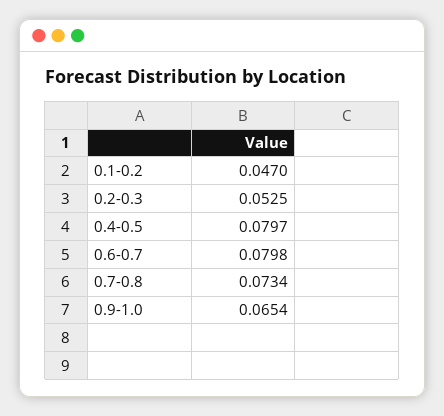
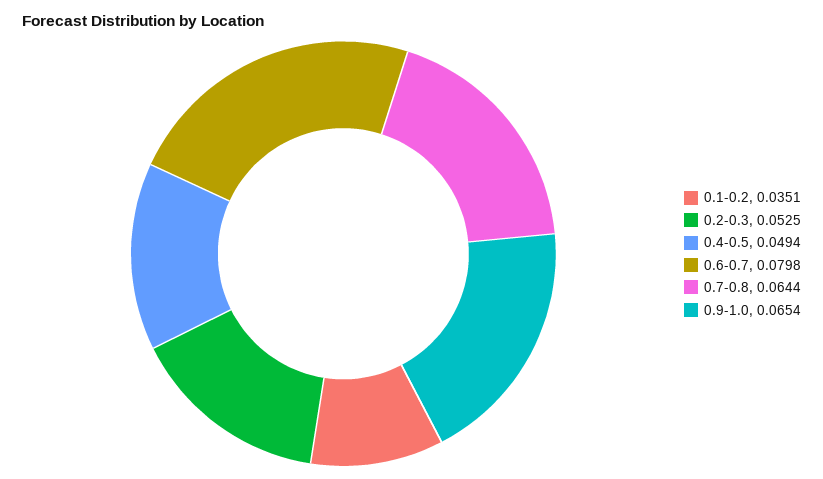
0.1-0.2: 0.047 -> 0.0351
0.4-0.5: 0.0797 -> 0.0494
0.7-0.8: 0.0734 -> 0.0644

